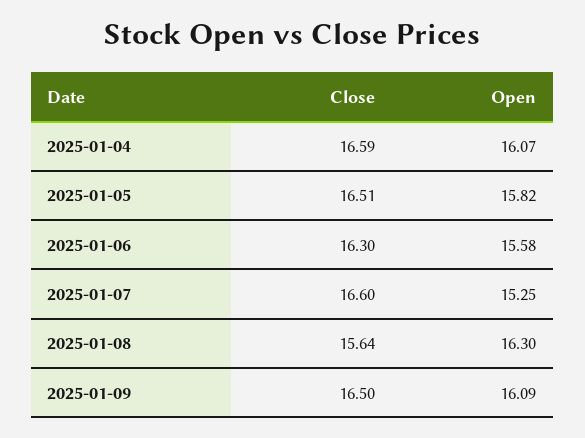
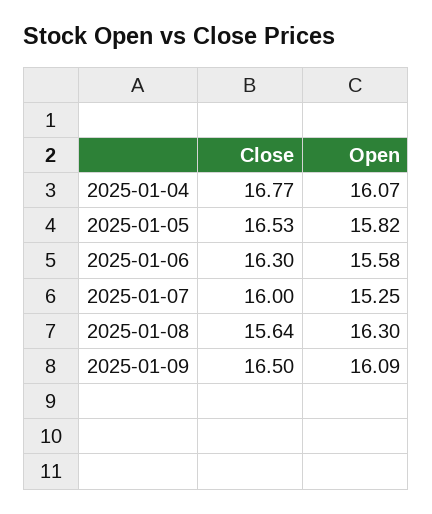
Close, 2025-01-04: 16.59 -> 16.77
Close, 2025-01-05: 16.51 -> 16.53
Close, 2025-01-07: 16.6 -> 16

